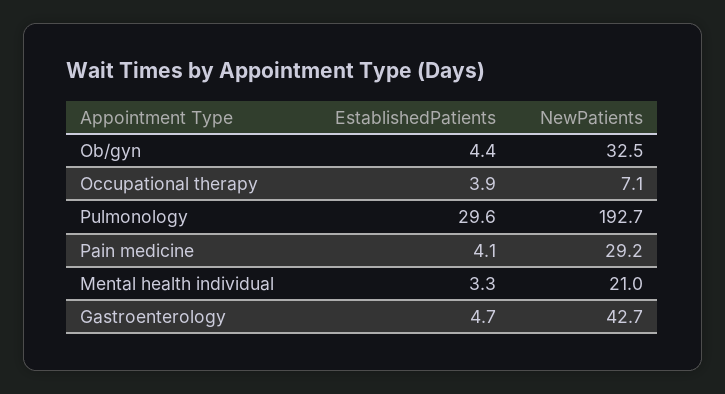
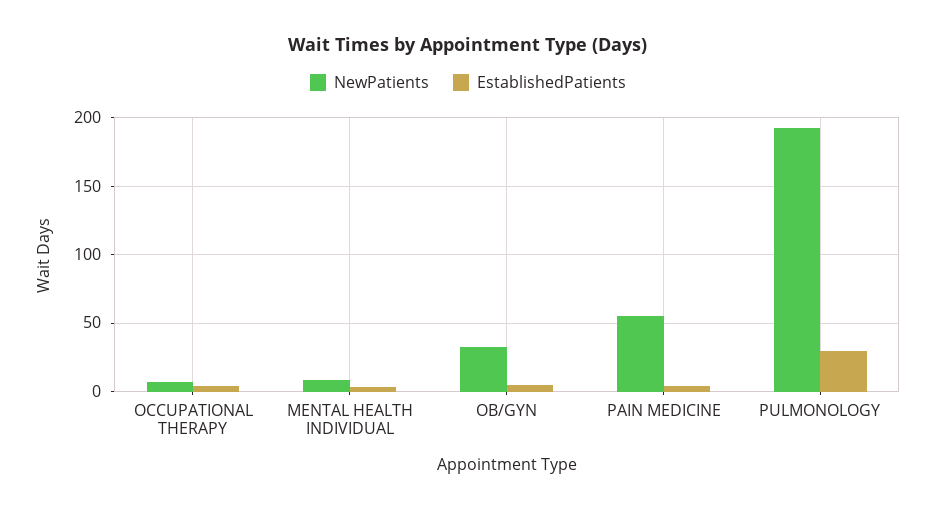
NewPatients, Pain medicine: 29.2 -> 55
NewPatients, Mental health individual: 21 -> 10
EstablishedPatients, Gastroenterology: 4.7 -> none
NewPatients, Gastroenterology: 42.7 -> none

